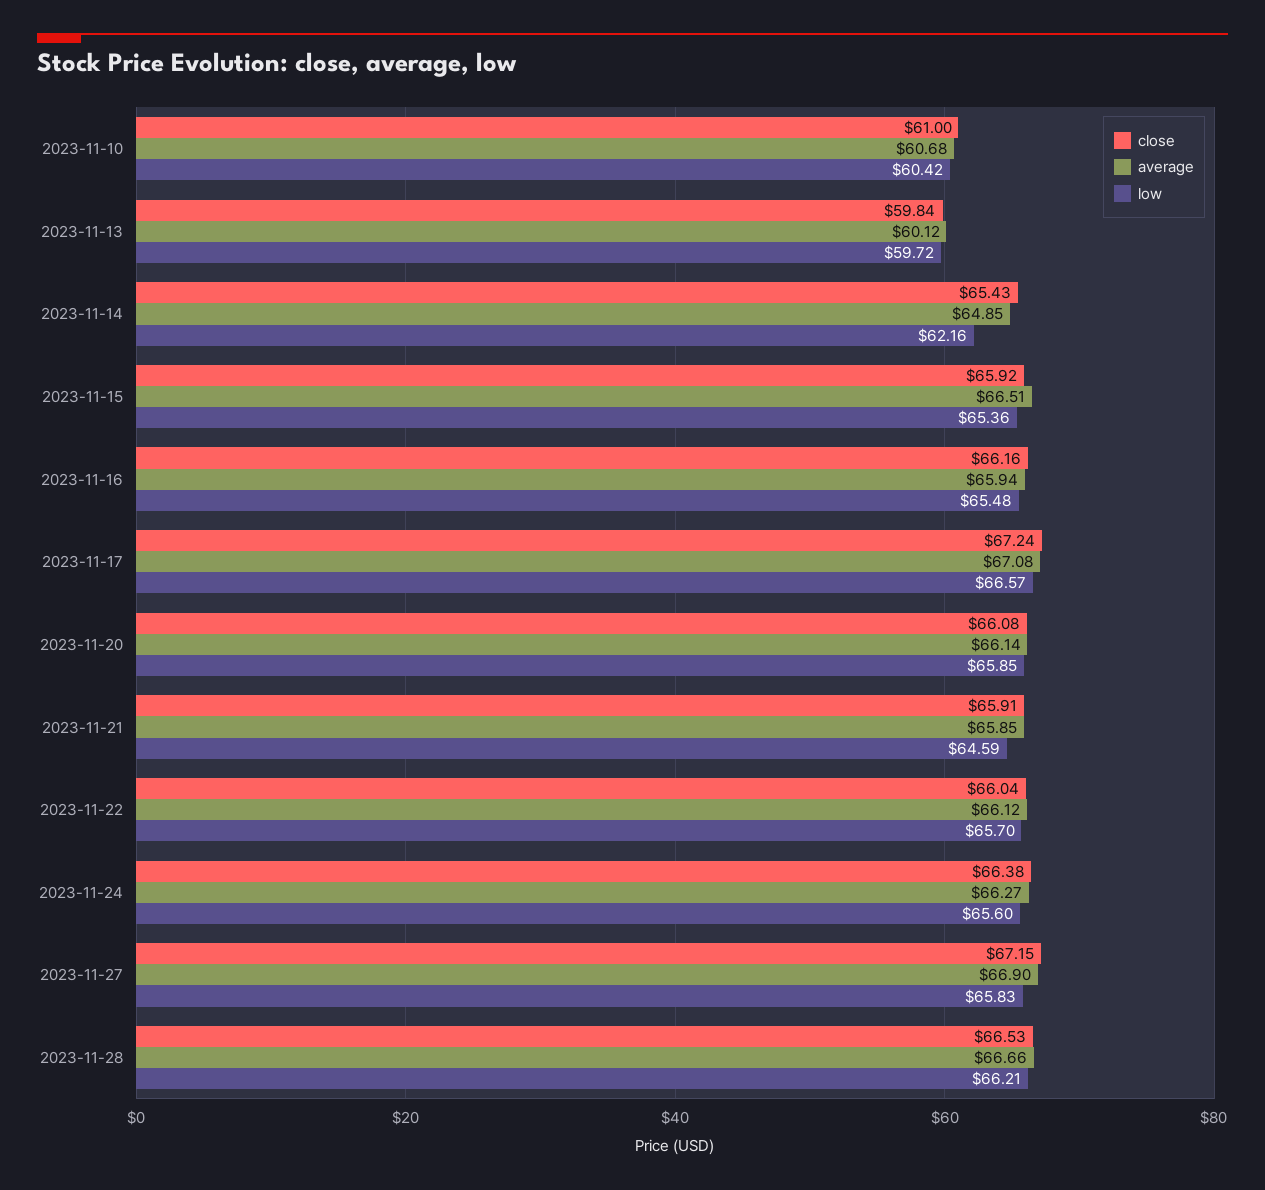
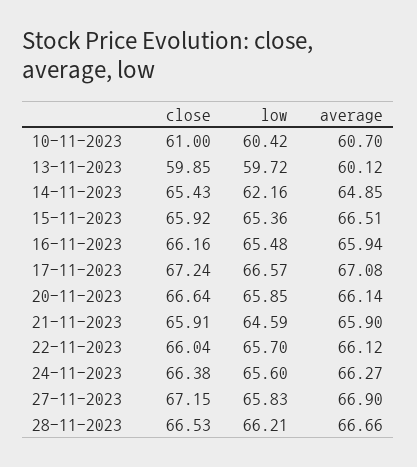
average, 2023-11-10: 60.68 -> 60.7
close, 2023-11-13: 59.84 -> 59.85
close, 2023-11-20: 66.08 -> 66.64
average, 2023-11-21: 65.85 -> 65.9

